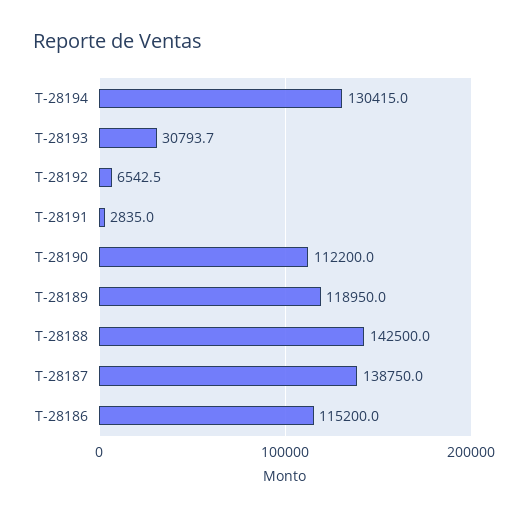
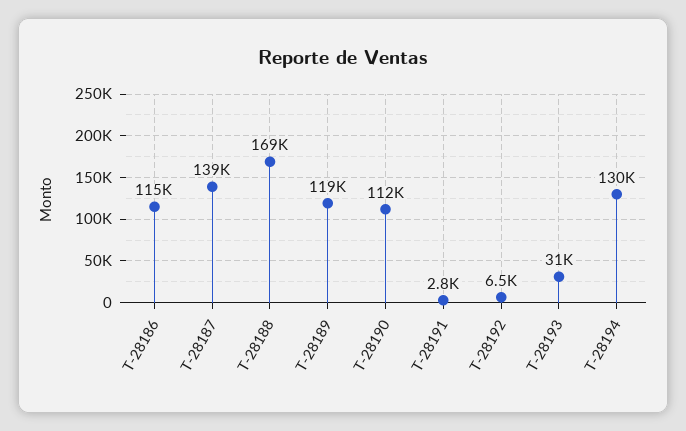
T-28188: 142500 -> 169000

